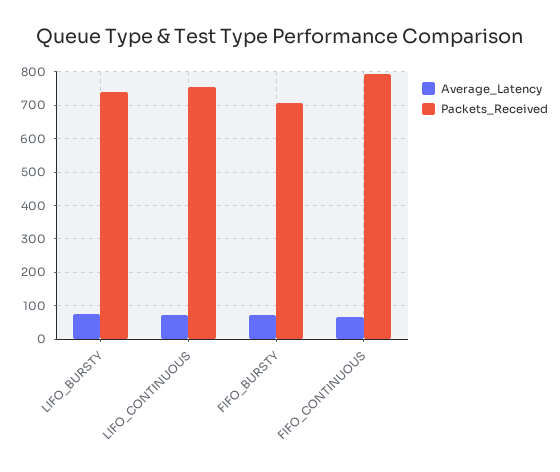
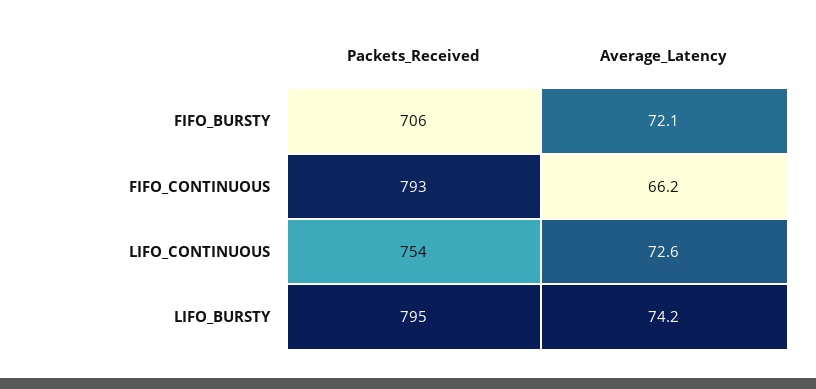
Packets_Received, LIFO_BURSTY: 740 -> 795

